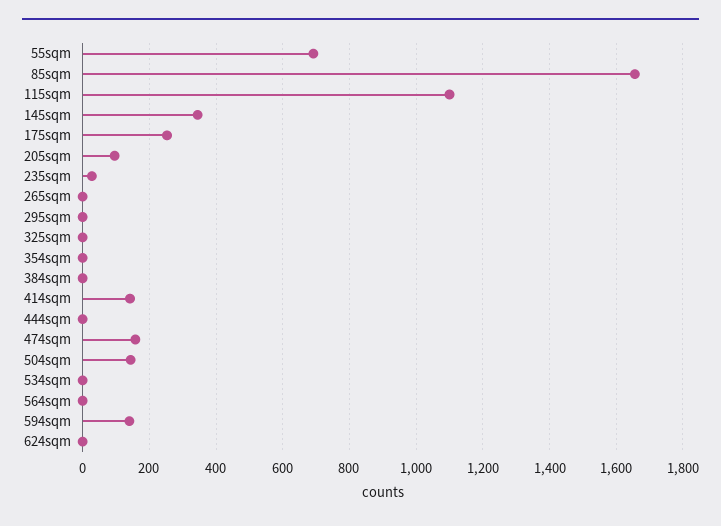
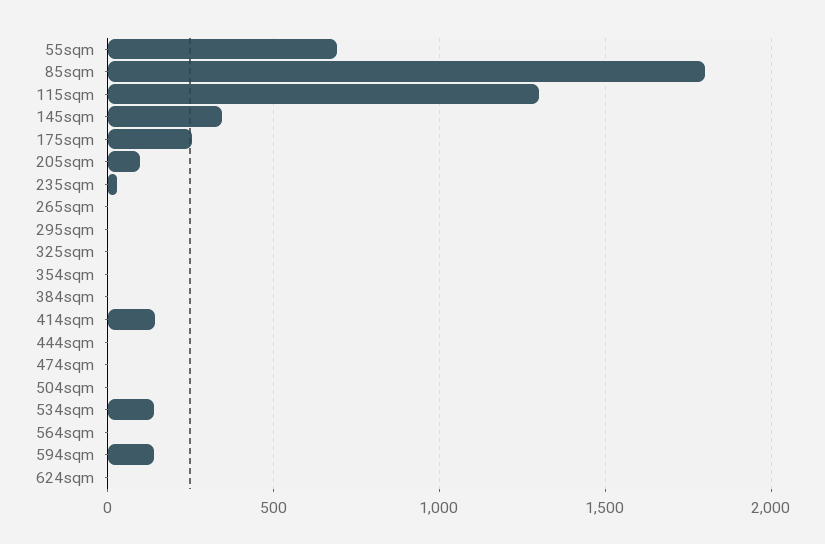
85sqm: 1660 -> 1800
115sqm: 1100 -> 1300
474sqm: 160 -> 0
504sqm: 140 -> 0
534sqm: 0 -> 150

